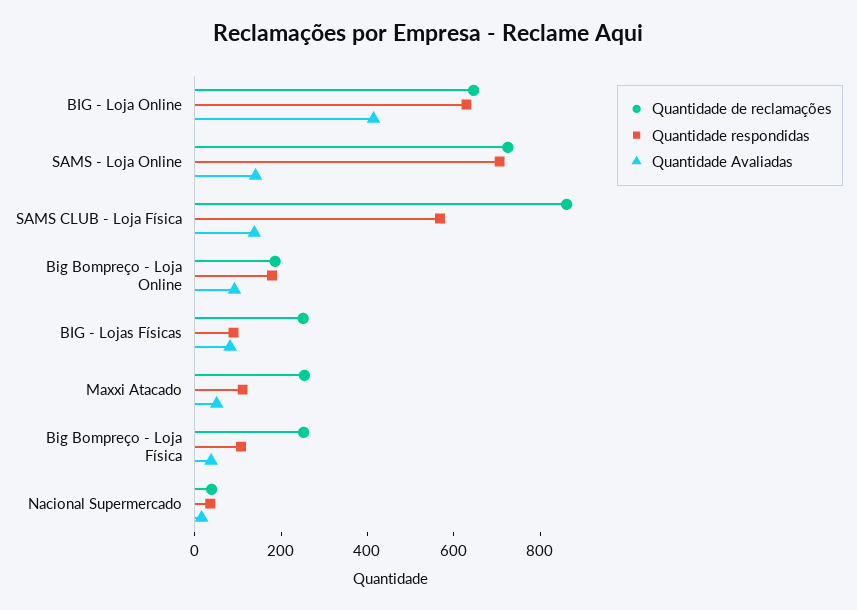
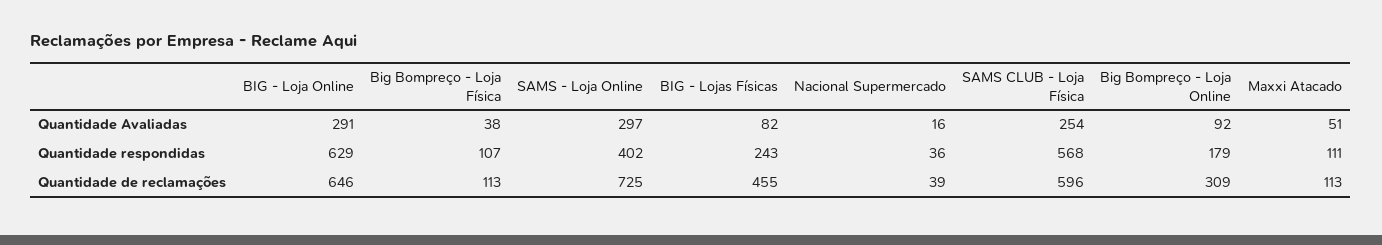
Quantidade Avaliadas, BIG - Loja Online: 400 -> 291
Quantidade respondidas, SAMS - Loja Online: 700 -> 402
Quantidade Avaliadas, SAMS - Loja Online: 150 -> 297
Quantidade de reclamações, SAMS CLUB - Loja Física: 850 -> 596
Quantidade Avaliadas, SAMS CLUB - Loja Física: 150 -> 254
Quantidade de reclamações, Big Bompreço - Loja Online: 200 -> 309
Quantidade de reclamações, BIG - Lojas Físicas: 250 -> 455
Quantidade respondidas, BIG - Lojas Físicas: 100 -> 243
Quantidade de reclamações, Maxxi Atacado: 250 -> 113
Quantidade de reclamações, Big Bompreço - Loja Física: 250 -> 113

